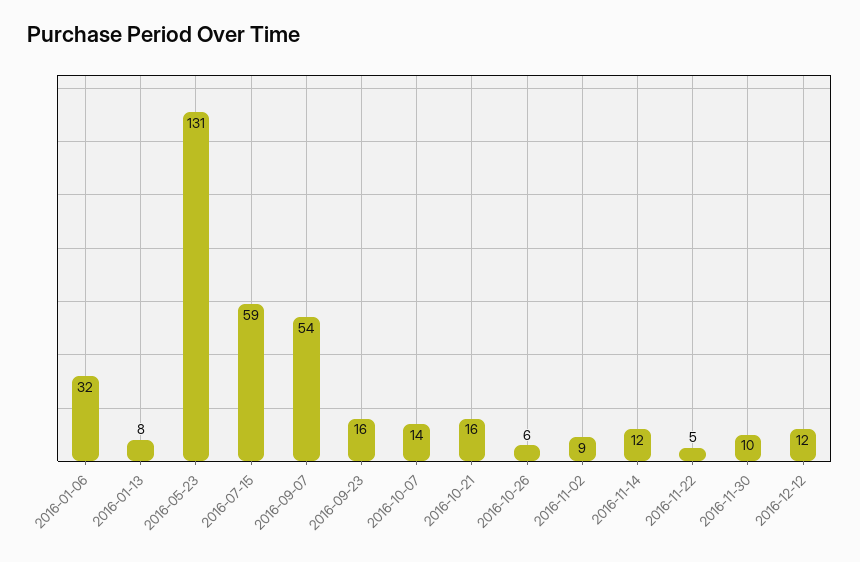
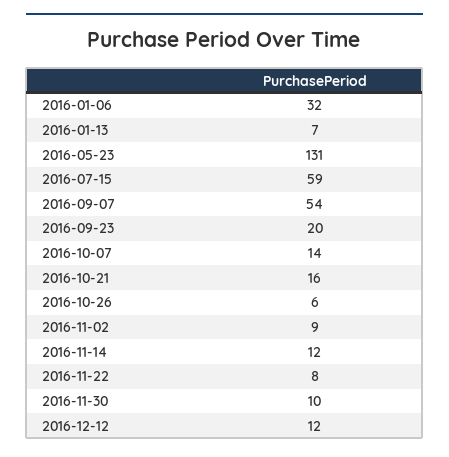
2016-01-13: 8 -> 7
2016-09-23: 16 -> 20
2016-11-22: 5 -> 8

